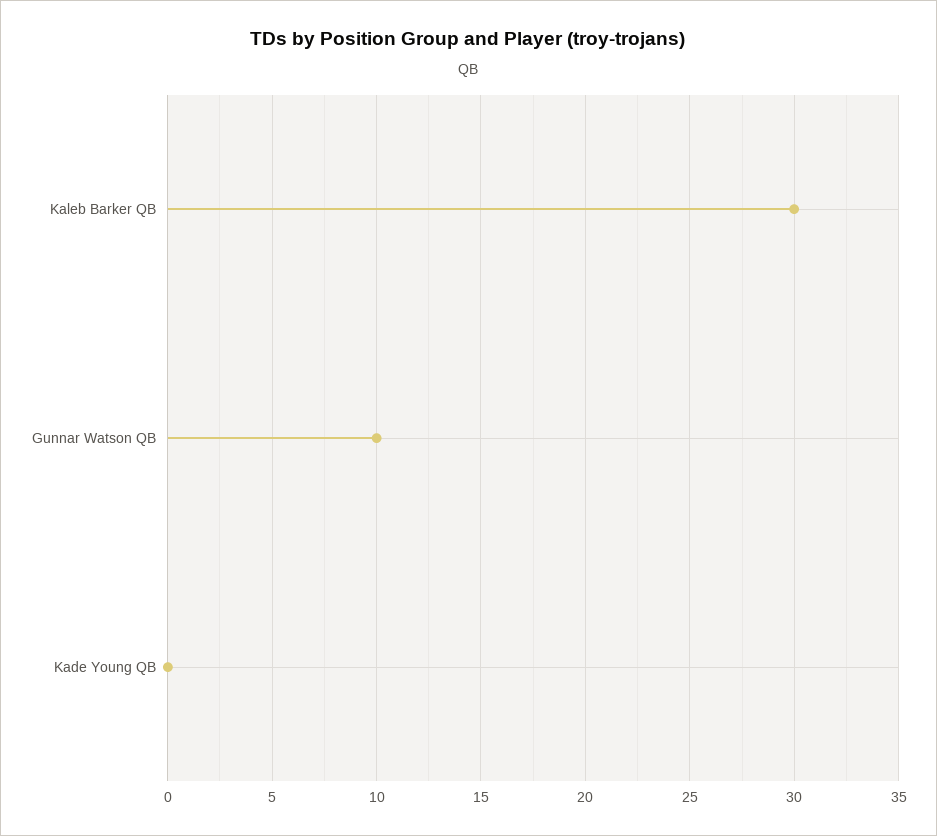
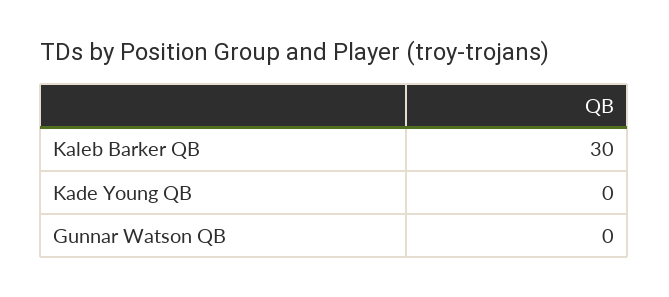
Gunnar Watson QB: 10 -> 0

